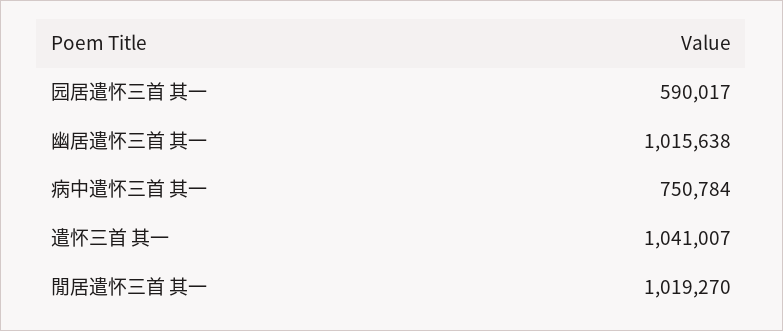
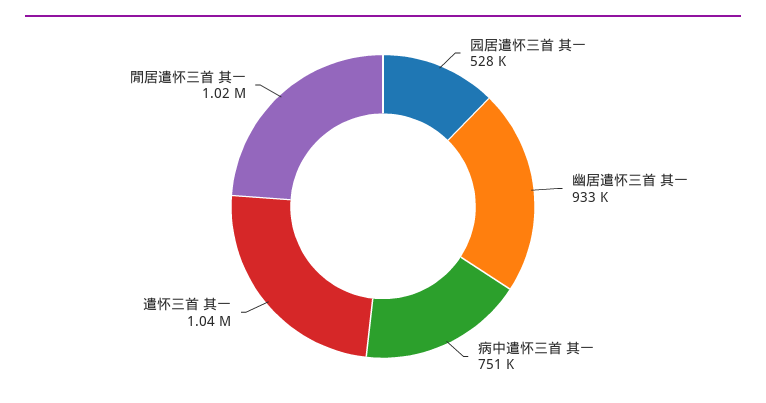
园居遣怀三首 其一: 590017 -> 528000
幽居遣怀三首 其一: 1015638 -> 933000

